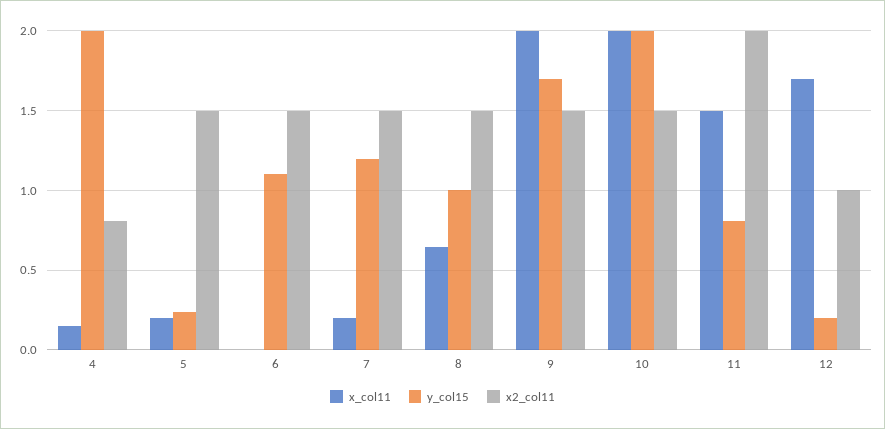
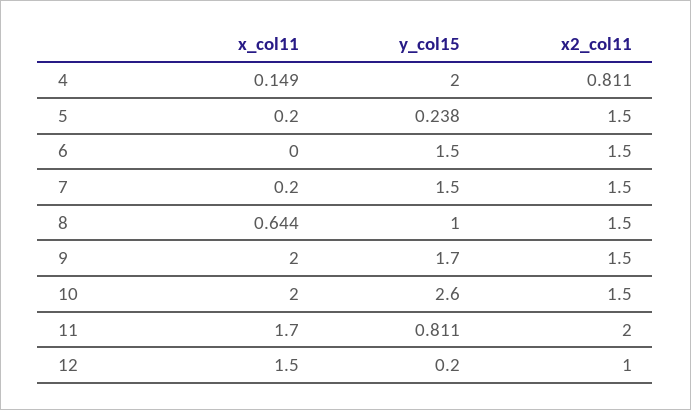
y_col15, 6: 1.1 -> 1.5
y_col15, 7: 1.2 -> 1.5
y_col15, 10: 2 -> 2.6
x_col11, 11: 1.5 -> 1.7
x_col11, 12: 1.7 -> 1.5

